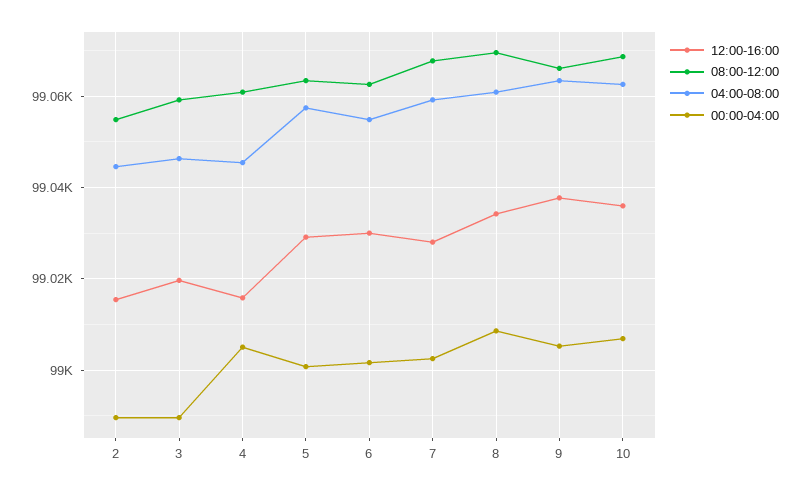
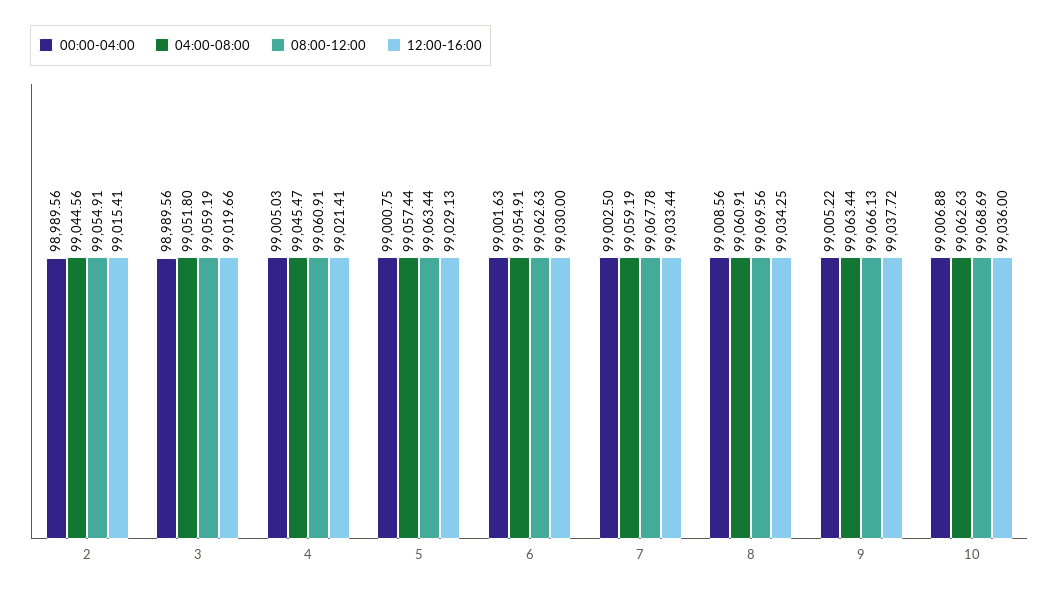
04:00-08:00, 3: 99046 -> 99051.8
12:00-16:00, 4: 99016 -> 99021.41
12:00-16:00, 7: 99028 -> 99033.44

